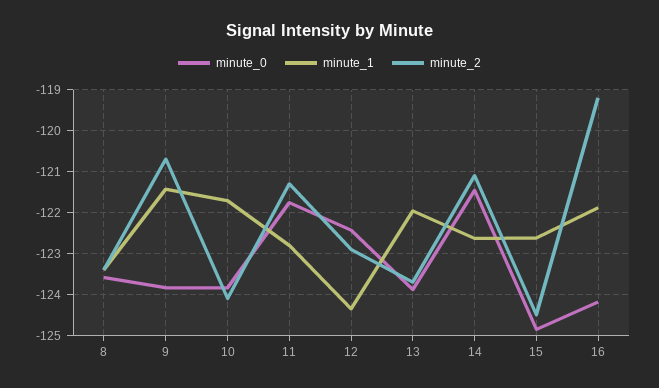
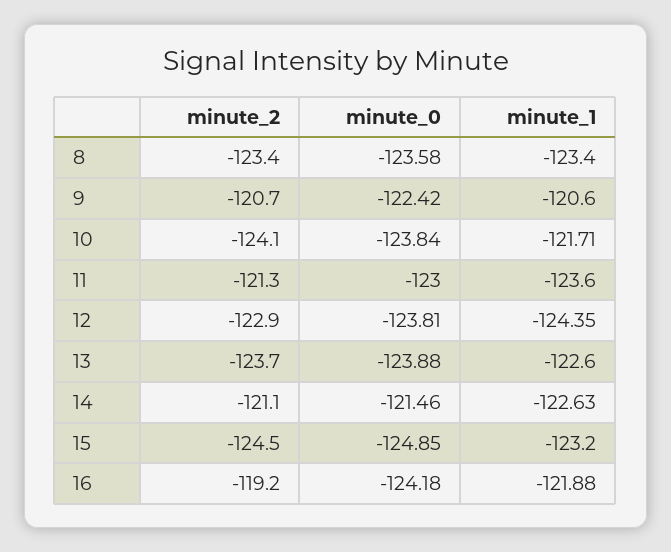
minute_0, 9: -123.8 -> -122.42
minute_1, 9: -121.4 -> -120.6
minute_0, 11: -121.8 -> -123
minute_1, 11: -122.8 -> -123.6
minute_0, 12: -122.4 -> -123.81
minute_1, 13: -122 -> -122.6
minute_1, 15: -122.6 -> -123.2

